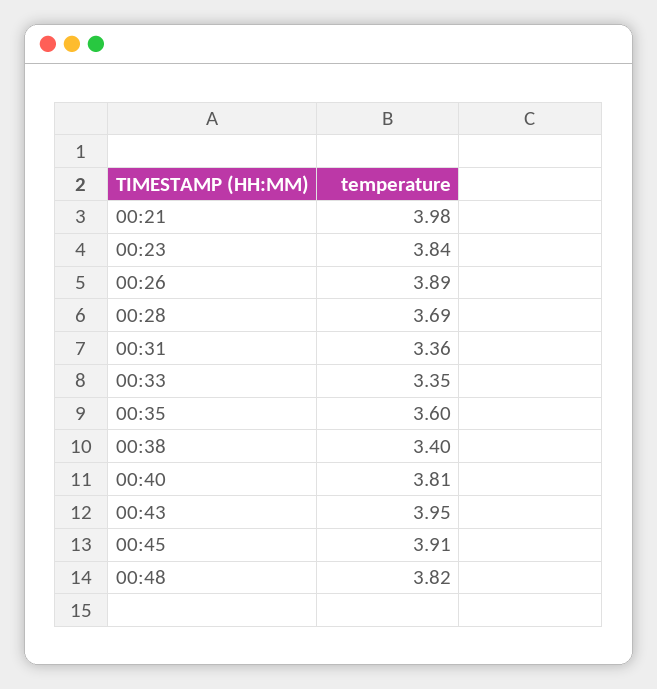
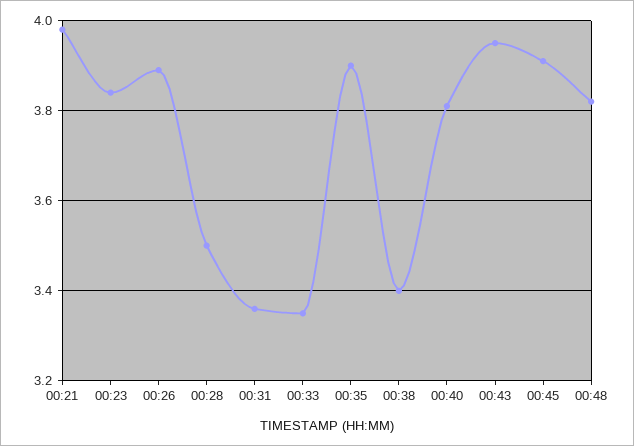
00:28: 3.69 -> 3.5
00:35: 3.6 -> 3.9

